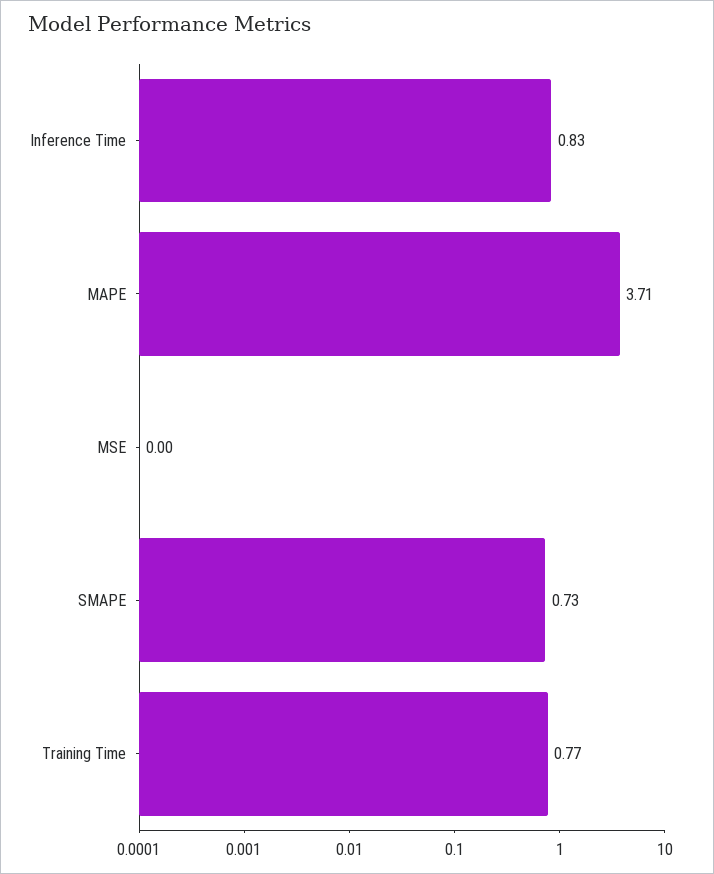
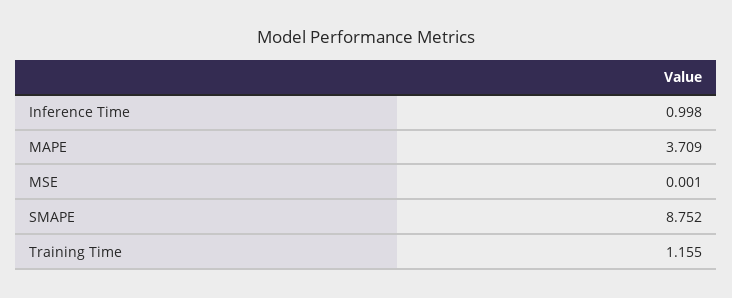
Inference Time: 0.83 -> 0.998
SMAPE: 0.73 -> 8.752
Training Time: 0.77 -> 1.155

